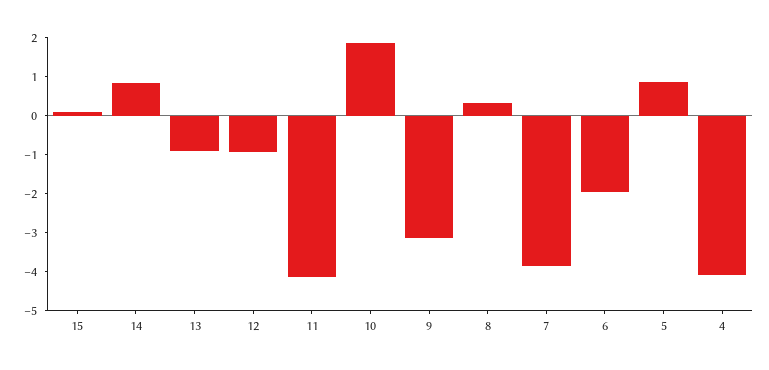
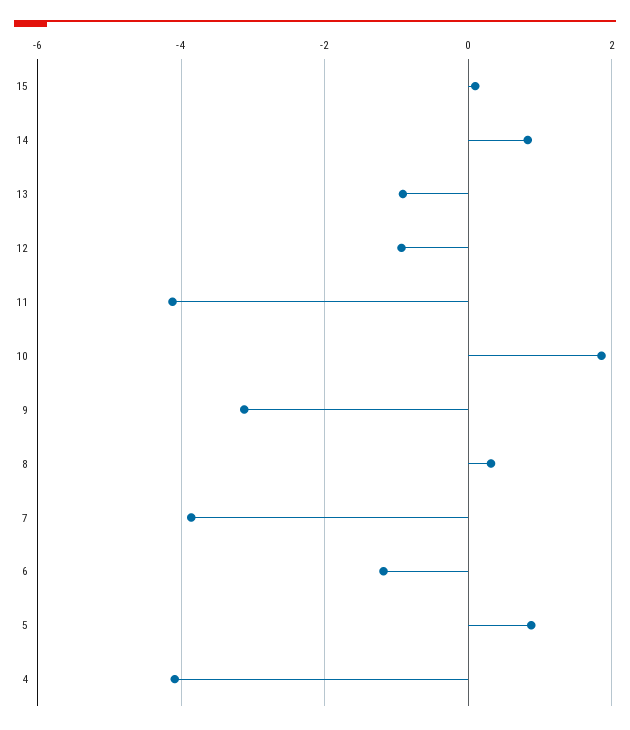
6: -2 -> -1.2

